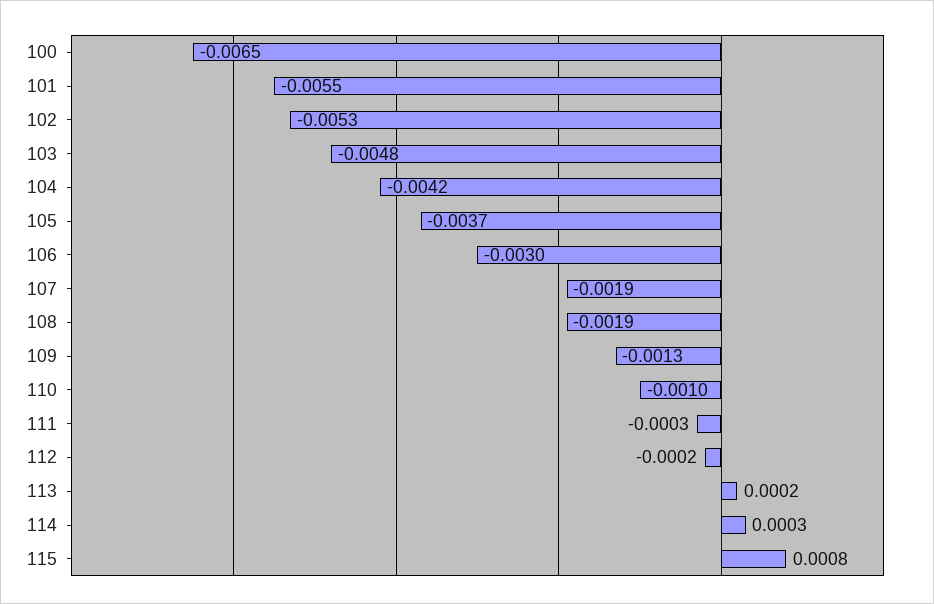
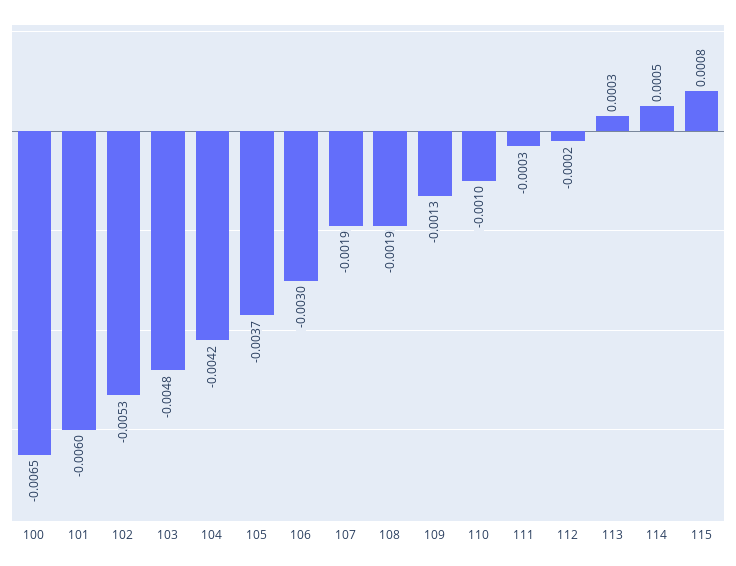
101: -0.0055 -> -0.006
113: 0.0002 -> 0.0003
114: 0.0003 -> 0.0005

